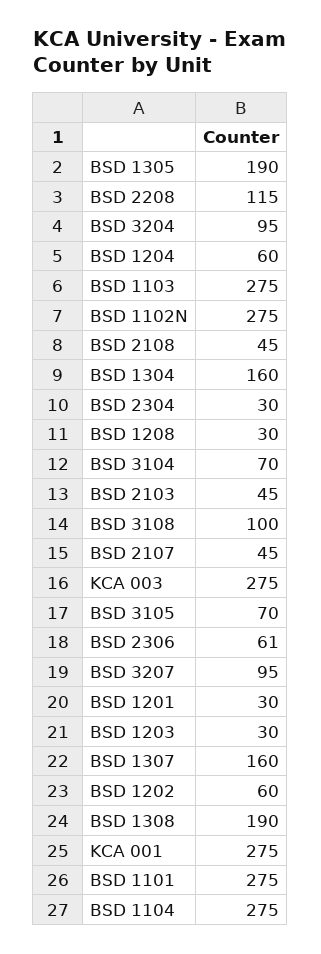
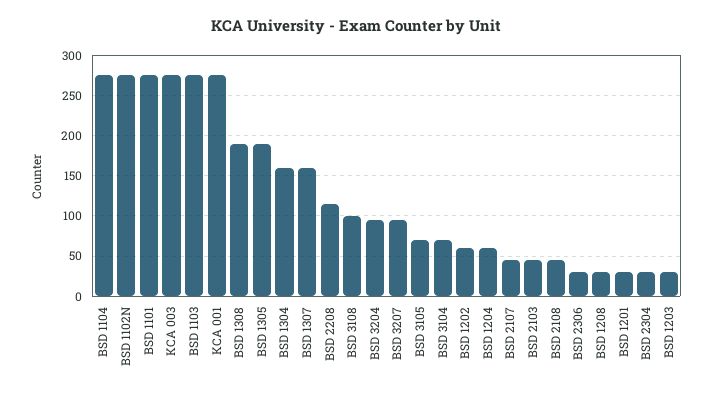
BSD 2306: 61 -> 30

